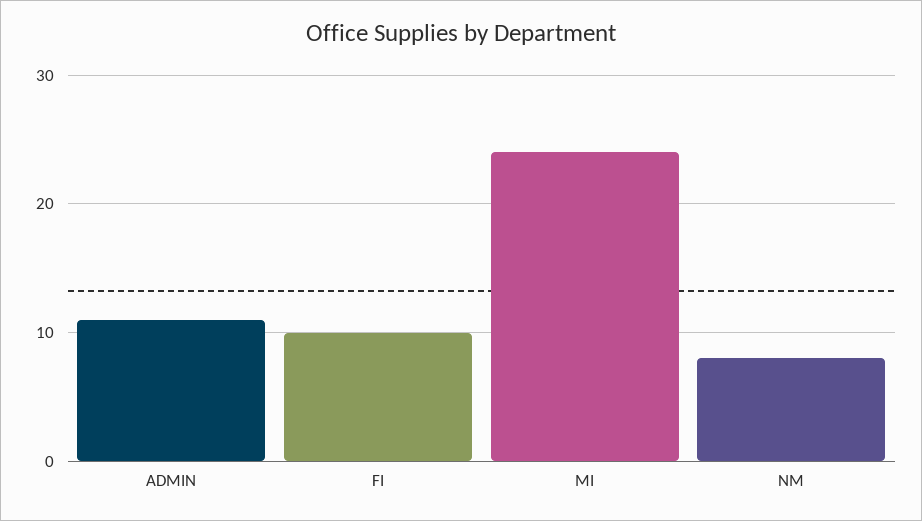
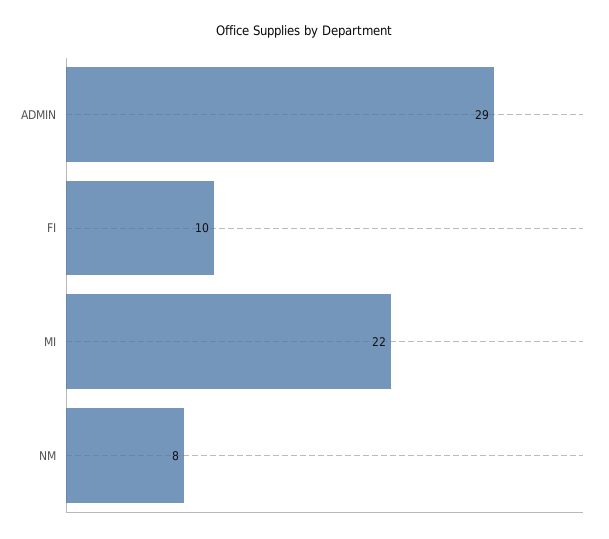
ADMIN: 11 -> 29
MI: 24 -> 22

